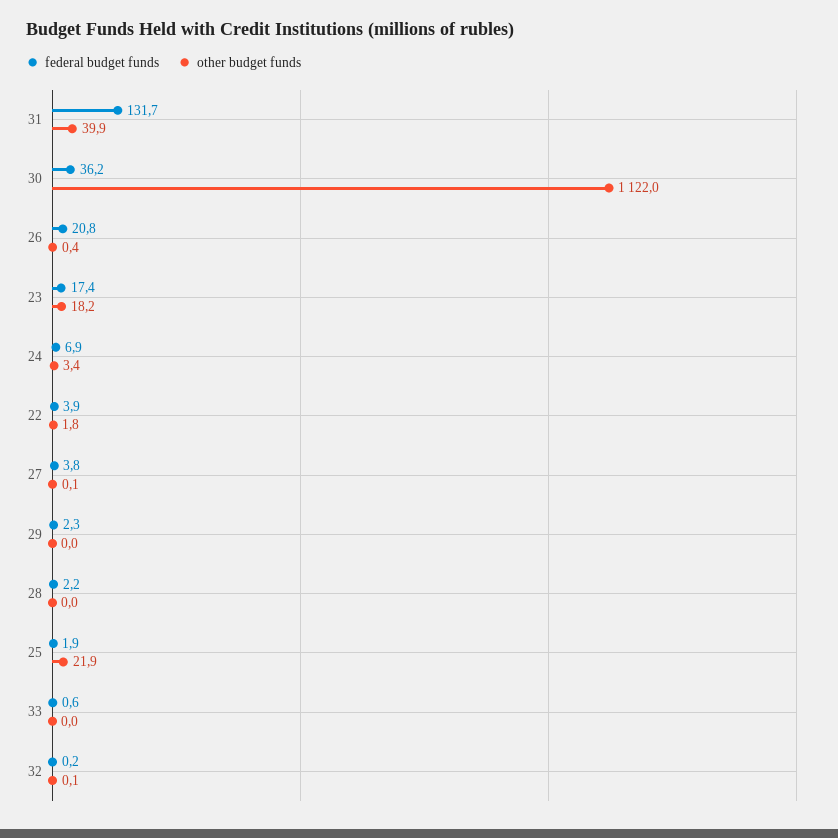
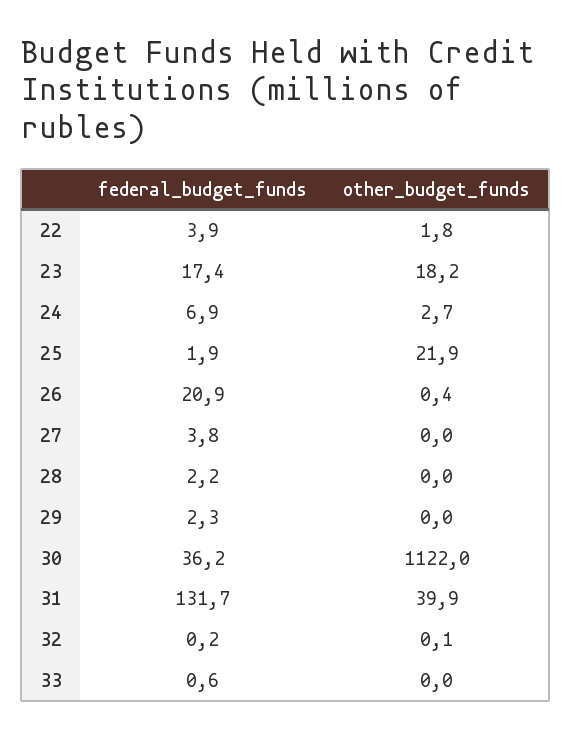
federal budget funds, 26: 20.8 -> 20.9
other budget funds, 24: 3.4 -> 2.7
other budget funds, 27: 0.1 -> 0

